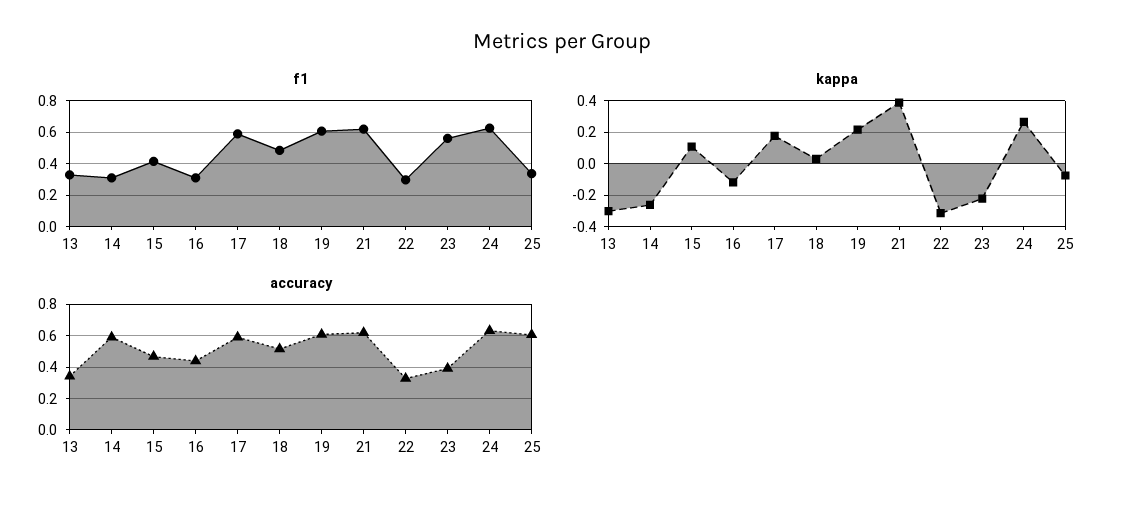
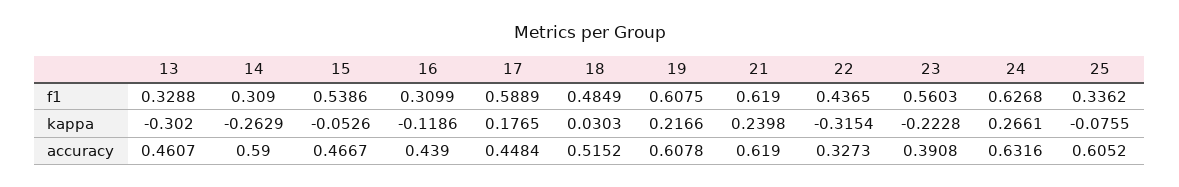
f1, 15: 0.4 -> 0.5386
f1, 22: 0.3 -> 0.4365
kappa, 15: 0.1 -> -0.0526
kappa, 21: 0.4 -> 0.2398
accuracy, 13: 0.35 -> 0.4607
accuracy, 17: 0.6 -> 0.4484

